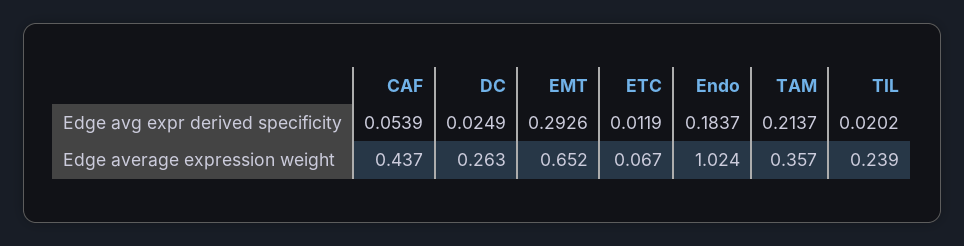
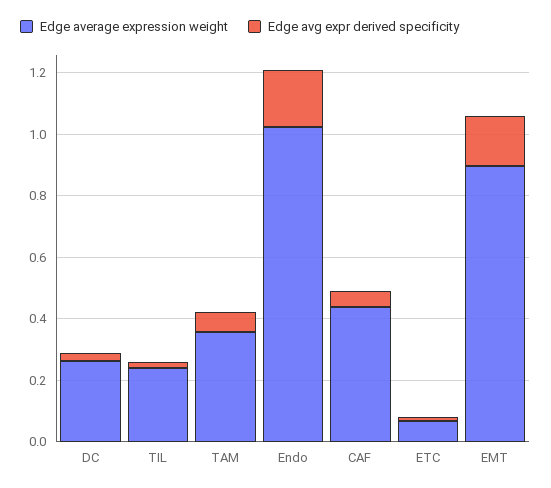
Edge avg expr derived specificity, EMT: 0.2926 -> 0.15
Edge avg expr derived specificity, TAM: 0.2137 -> 0.05
Edge average expression weight, EMT: 0.652 -> 0.9

